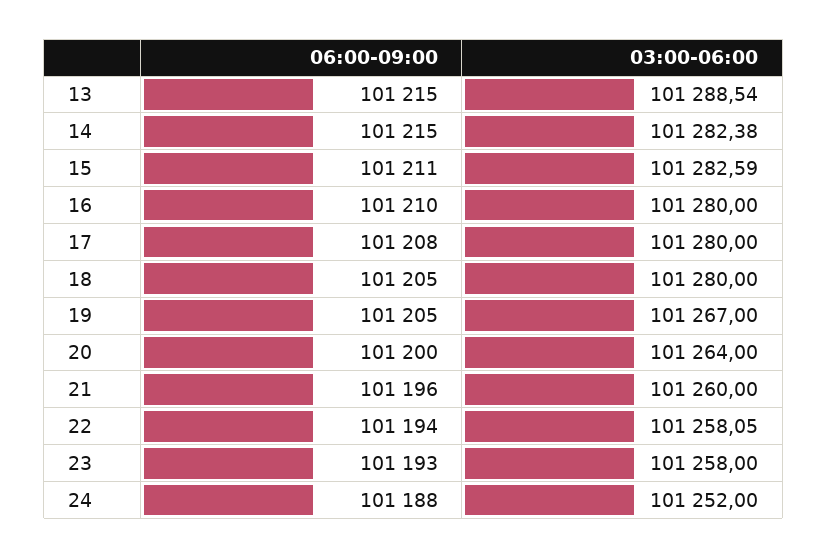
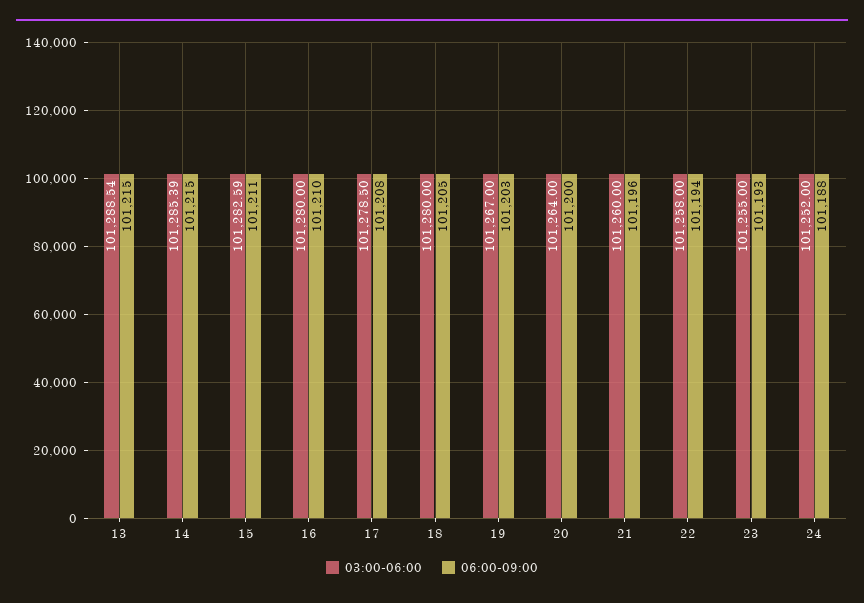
03:00-06:00, 14: 101282.38 -> 101285.39
03:00-06:00, 17: 101280 -> 101278.5
06:00-09:00, 19: 101205 -> 101203
03:00-06:00, 22: 101258.05 -> 101258
03:00-06:00, 23: 101258 -> 101255

